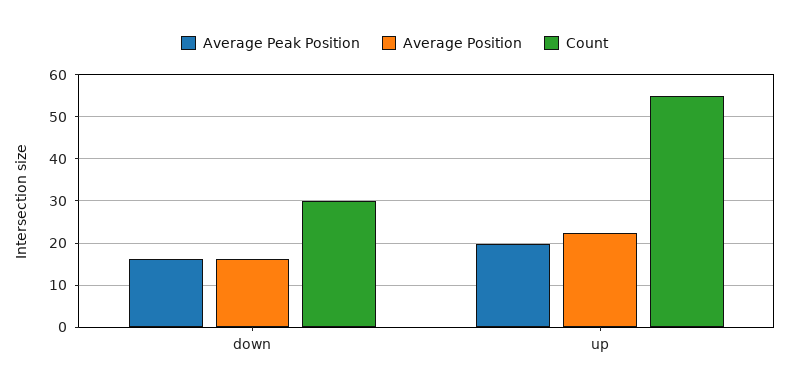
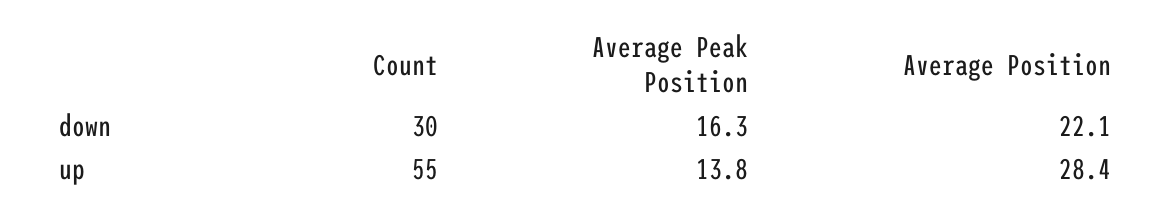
Average Position, down: 16 -> 22.1
Average Peak Position, up: 20 -> 13.8
Average Position, up: 22 -> 28.4

